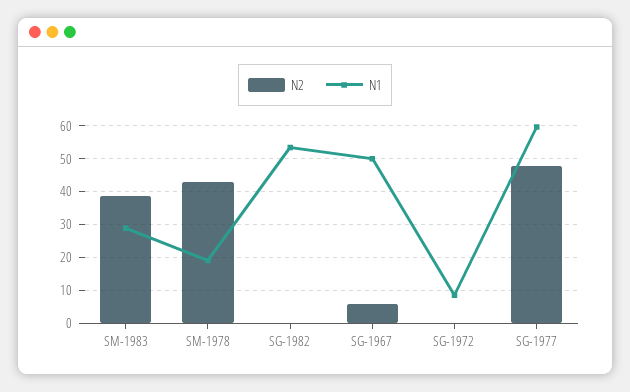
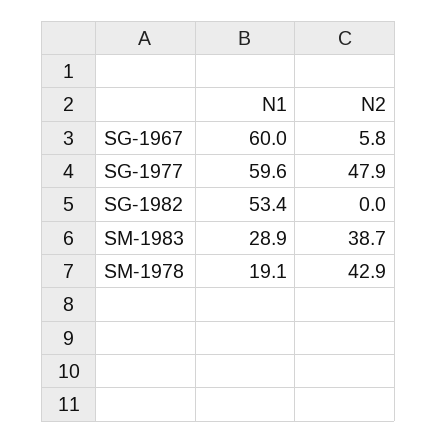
N1, SG-1967: 50 -> 60
N2, SG-1972: 0 -> none
N1, SG-1972: 8 -> none

